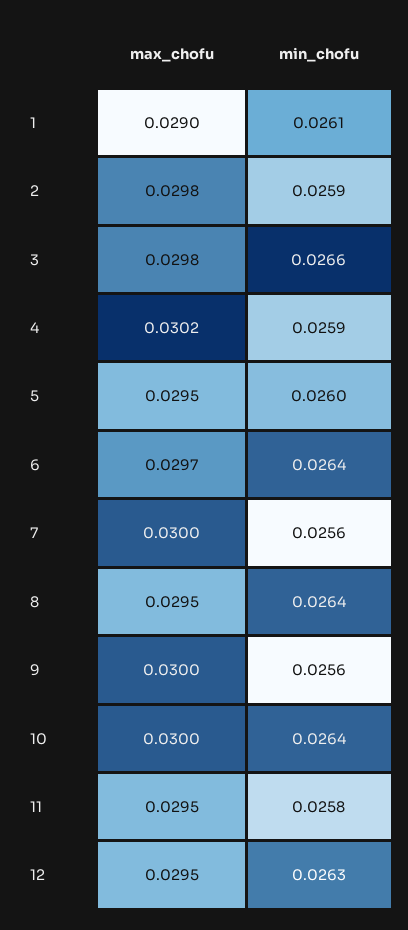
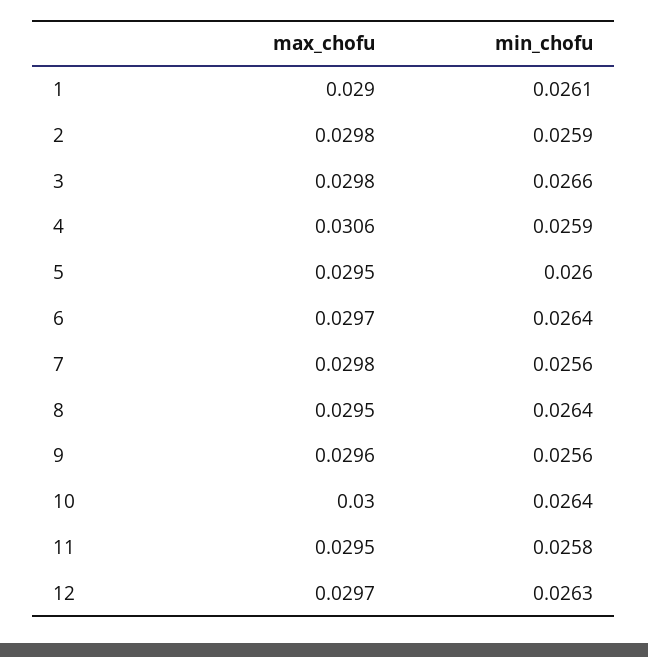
max_chofu, 4: 0.0302 -> 0.0306
max_chofu, 7: 0.03 -> 0.0298
max_chofu, 9: 0.03 -> 0.0296
max_chofu, 12: 0.0295 -> 0.0297

